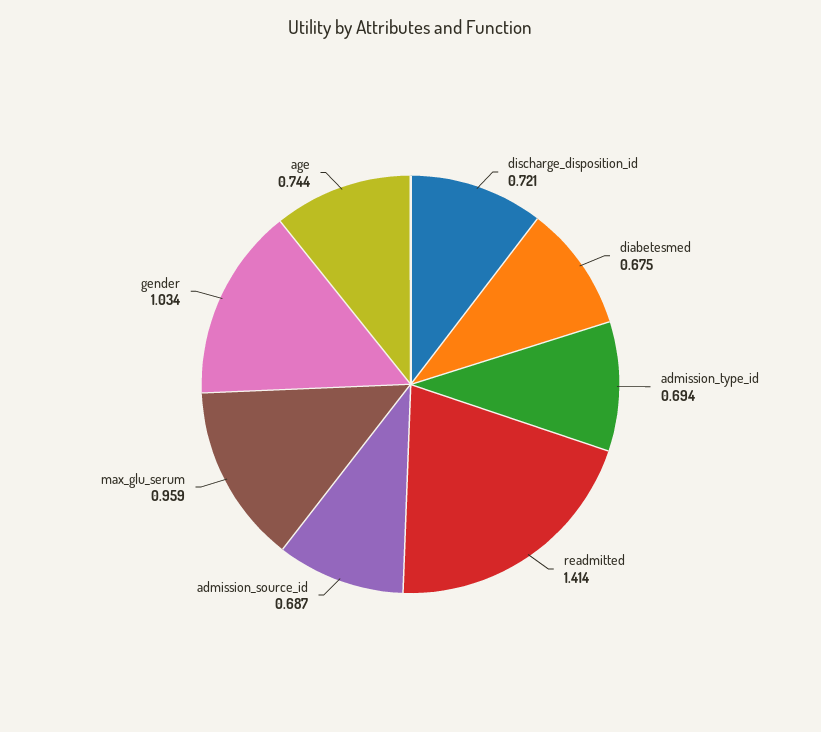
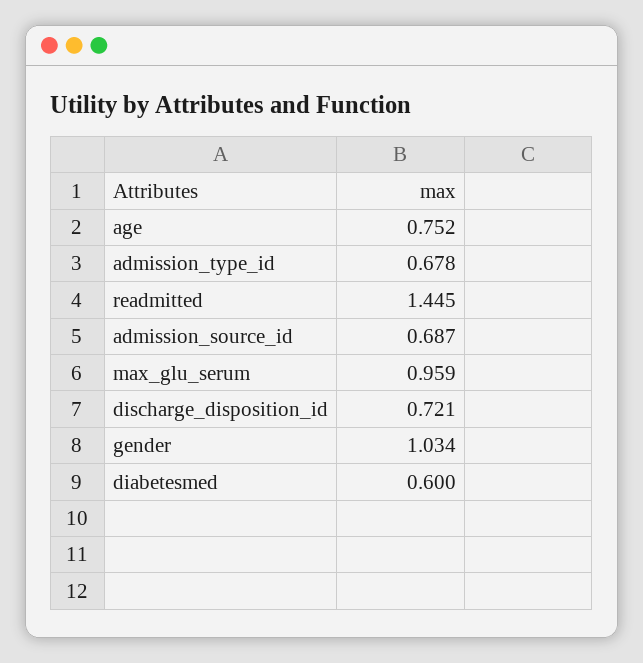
diabetesmed: 0.675 -> 0.6
admission_type_id: 0.694 -> 0.678
readmitted: 1.414 -> 1.445
age: 0.744 -> 0.752

